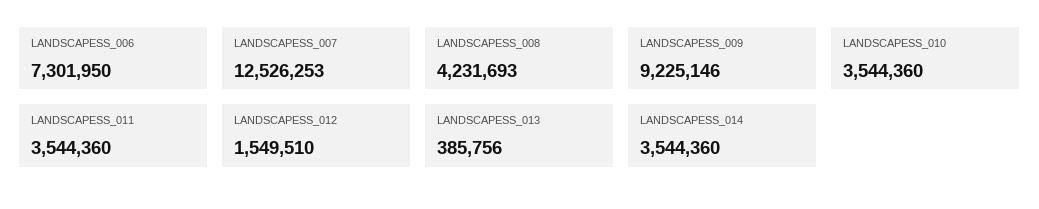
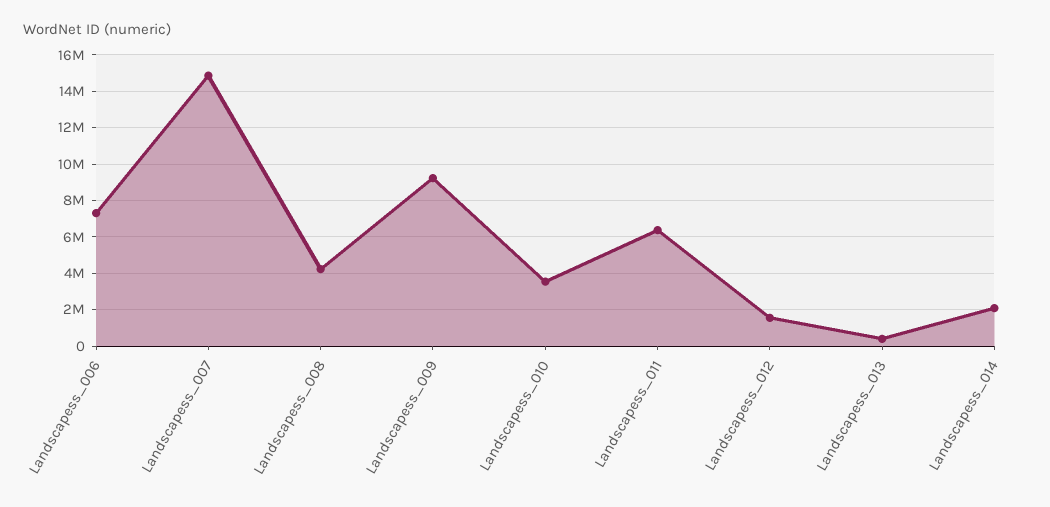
LANDSCAPESS_007: 12526253 -> 15000000
LANDSCAPESS_011: 3544360 -> 6500000
LANDSCAPESS_014: 3544360 -> 2000000

